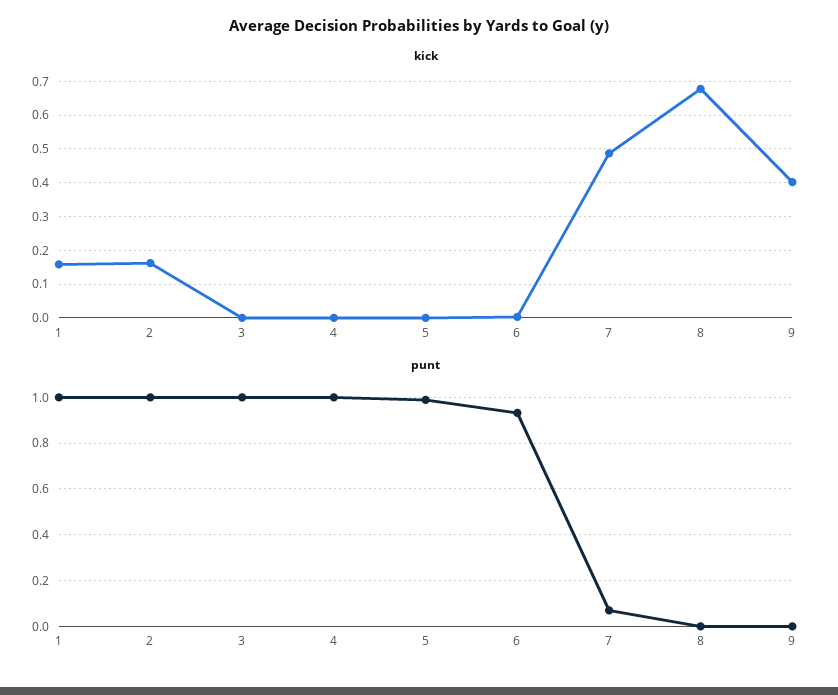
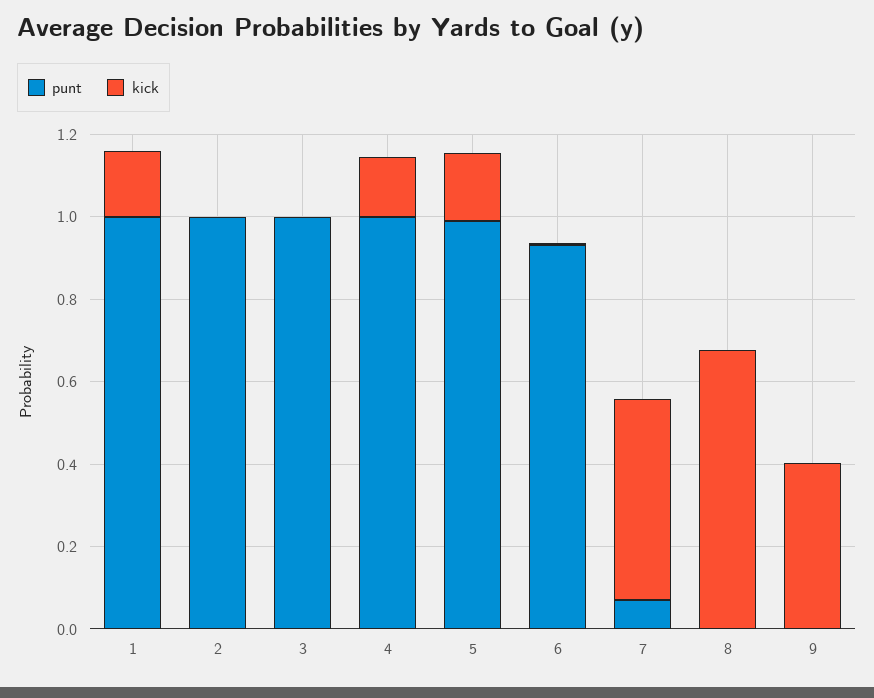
kick, 2: 0.16 -> 0
kick, 4: 0 -> 0.15
kick, 5: 0 -> 0.15

